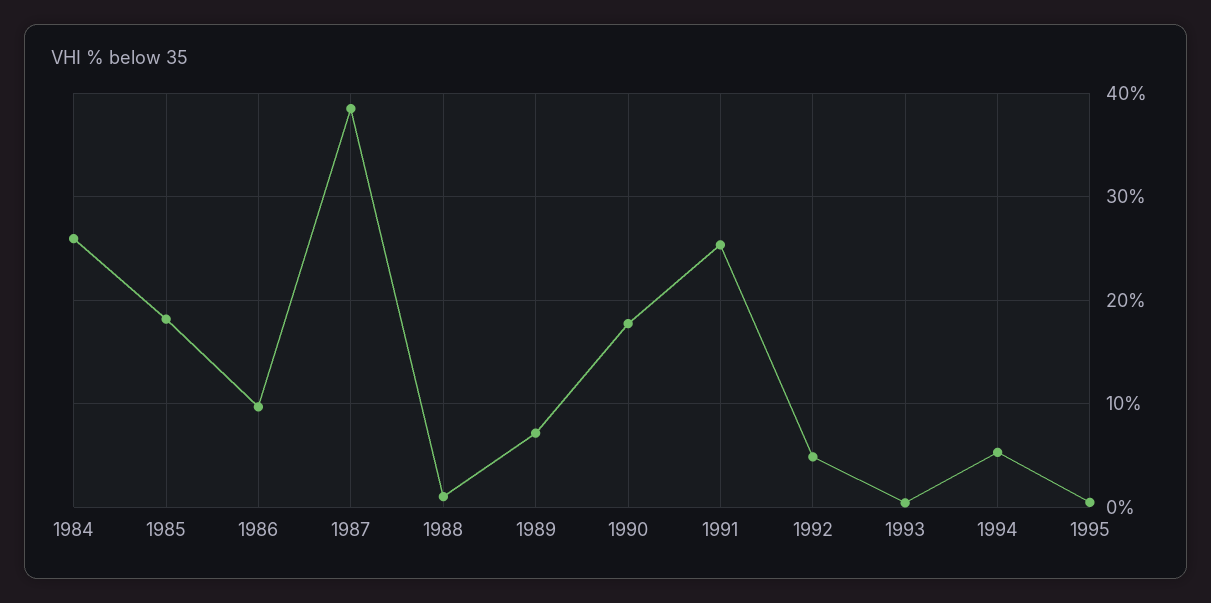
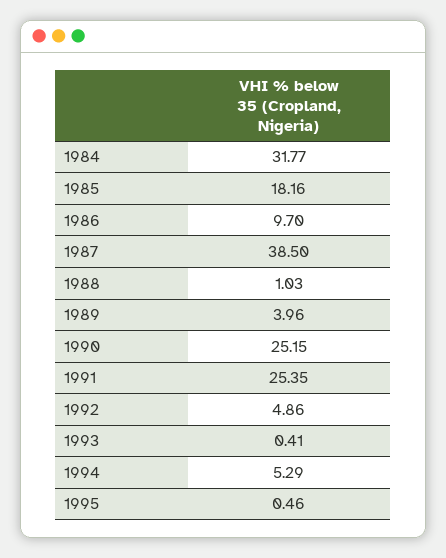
1984: 26 -> 31.77
1989: 7 -> 3.96
1990: 18 -> 25.15

